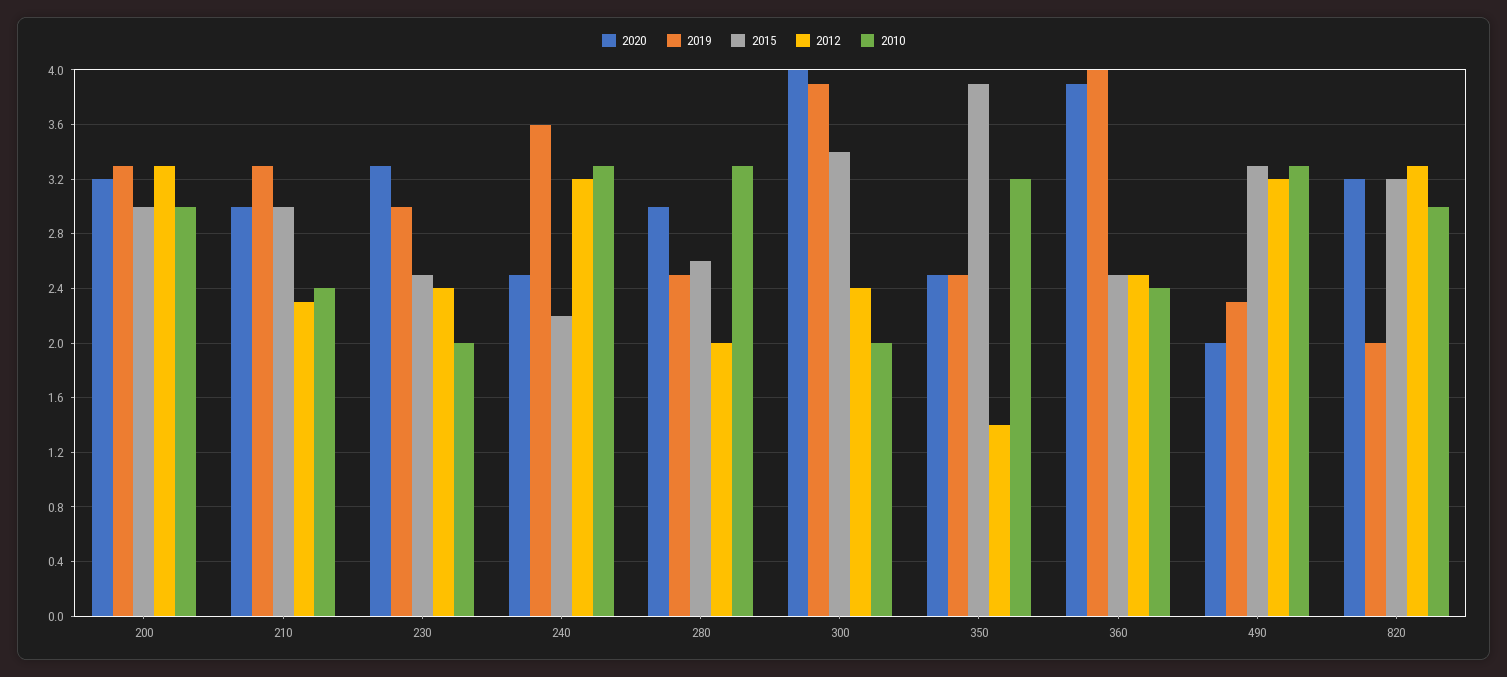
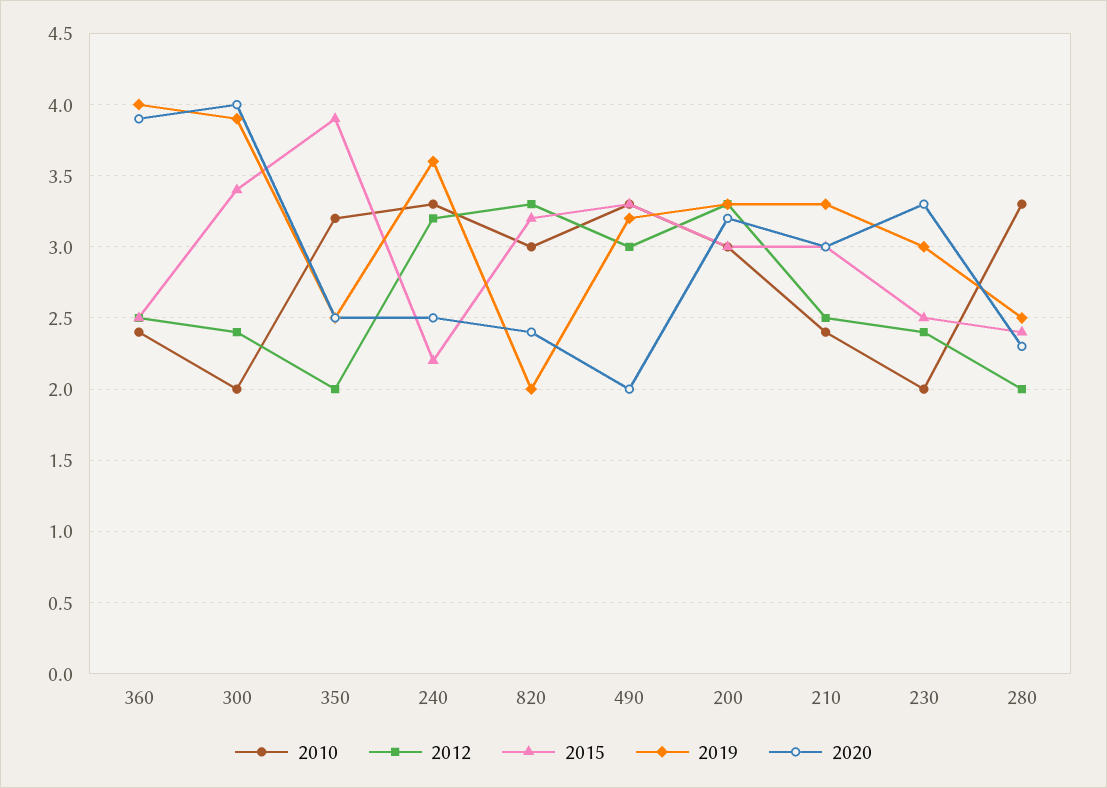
2012, 210: 2.3 -> 2.5
2020, 280: 3 -> 2.3
2015, 280: 2.6 -> 2.4
2012, 350: 1.4 -> 2
2019, 490: 2.3 -> 3.2
2012, 490: 3.2 -> 3
2020, 820: 3.2 -> 2.4

